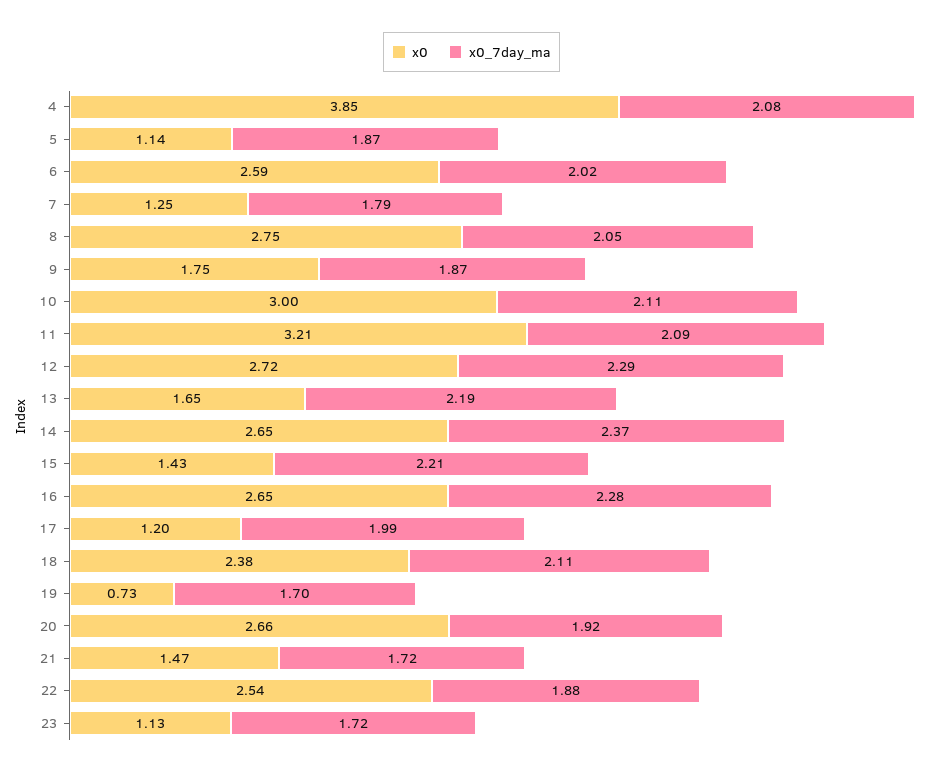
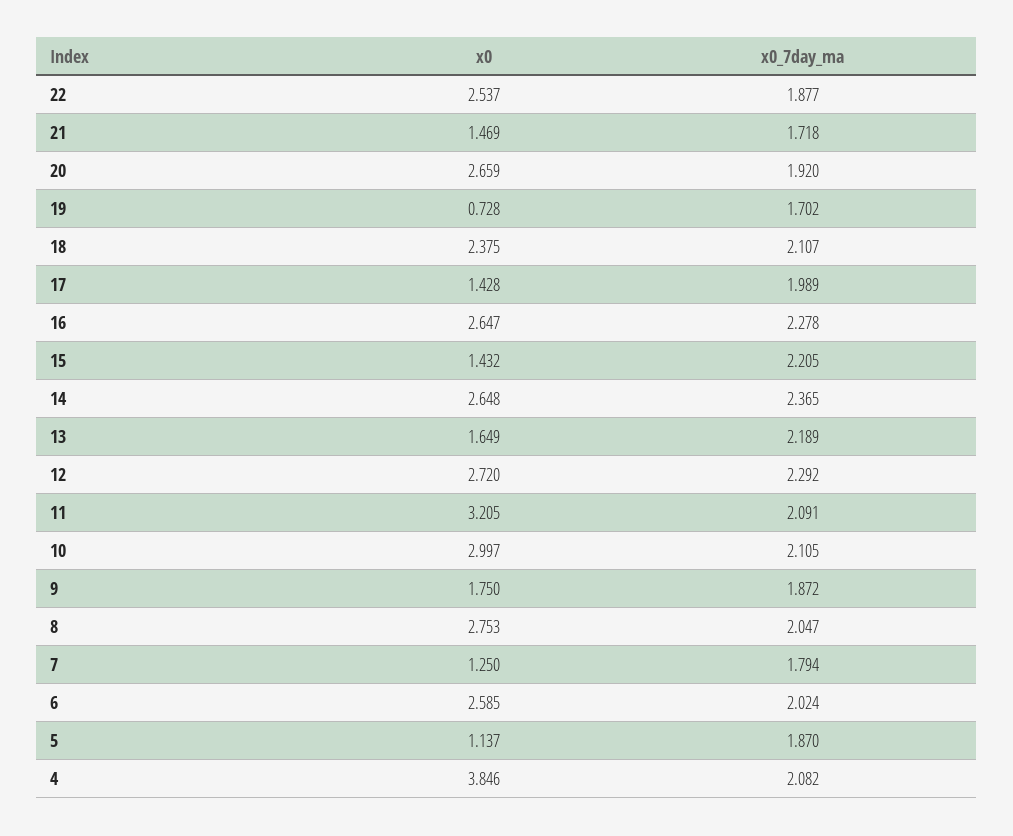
x0, 17: 1.2 -> 1.428
x0, 23: 1.13 -> none
x0_7day_ma, 23: 1.72 -> none

